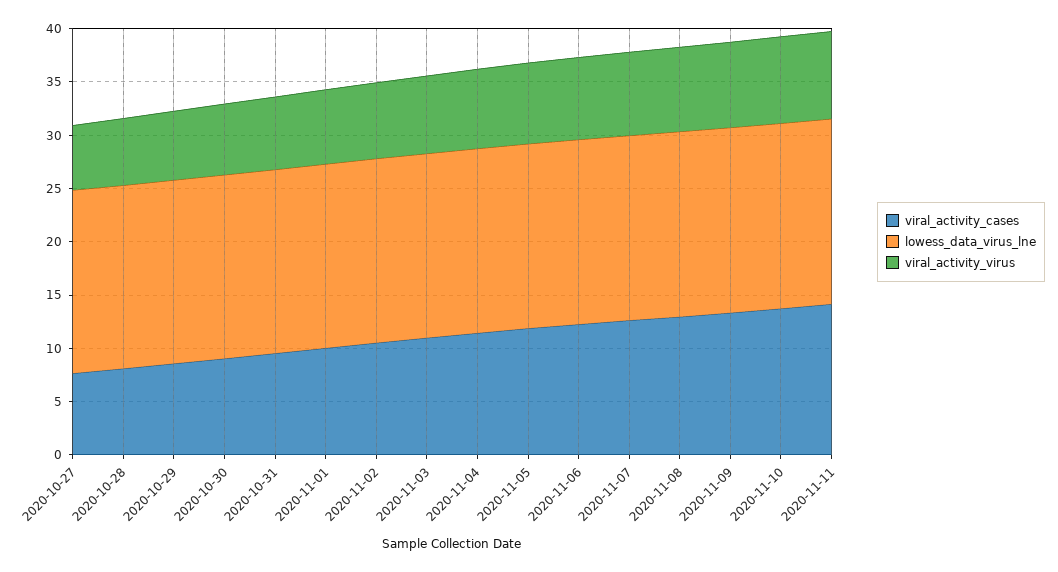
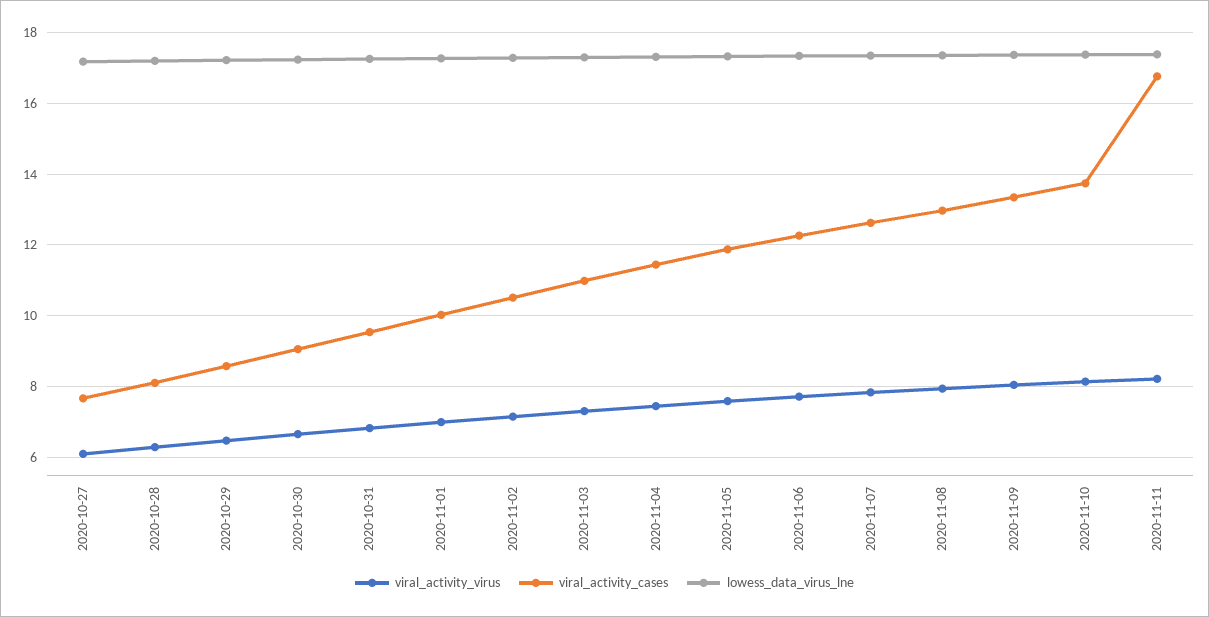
viral_activity_cases, 2020-11-11: 14 -> 16.8

